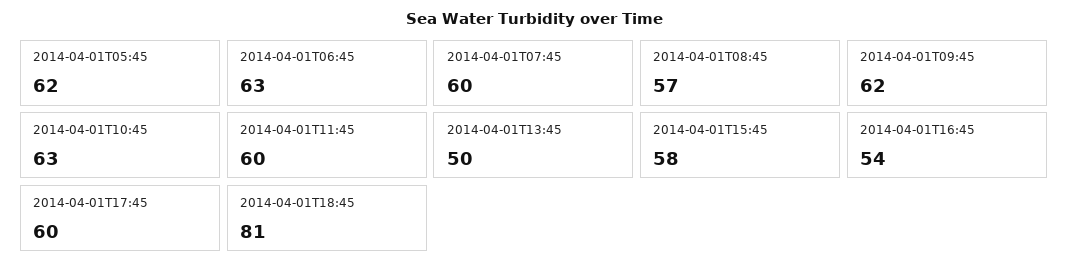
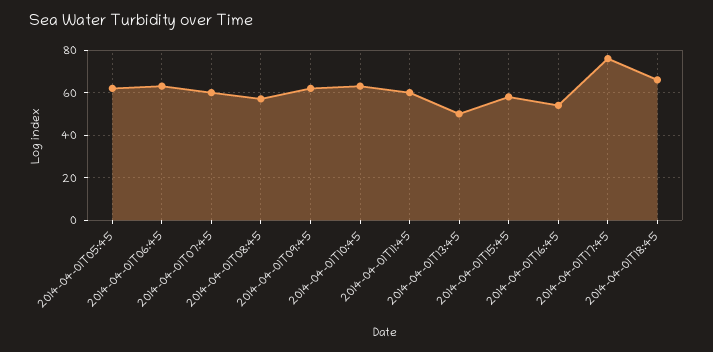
2014-04-01T17:45: 60 -> 75
2014-04-01T18:45: 81 -> 65

